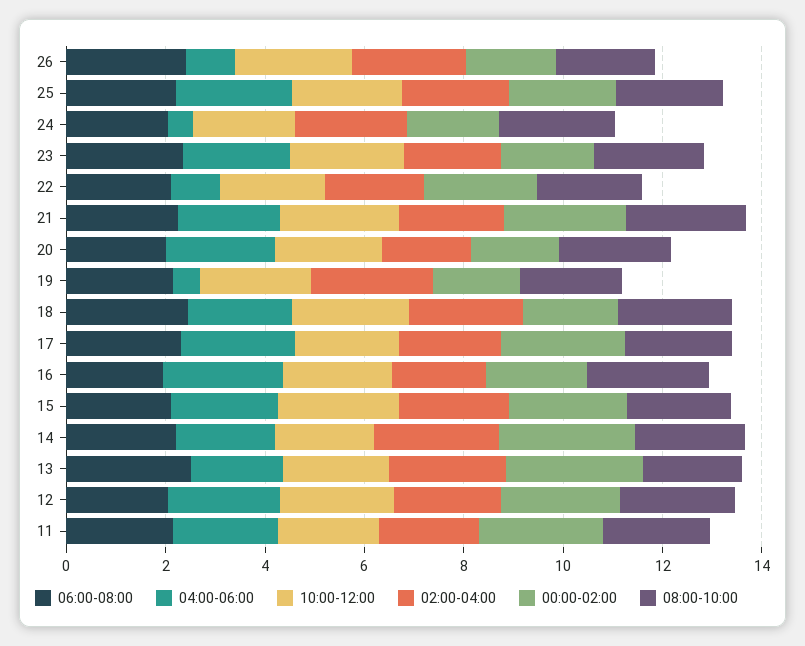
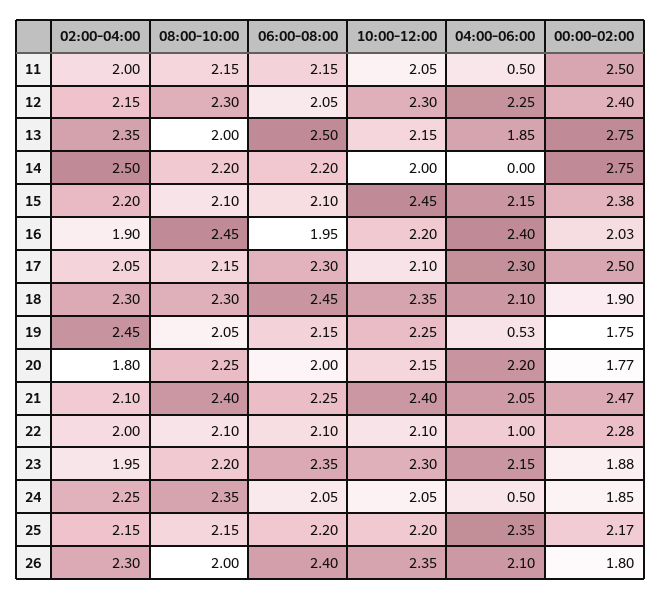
04:00-06:00, 26: 1 -> 2.1
04:00-06:00, 14: 2 -> 0
04:00-06:00, 11: 2 -> 0.5

